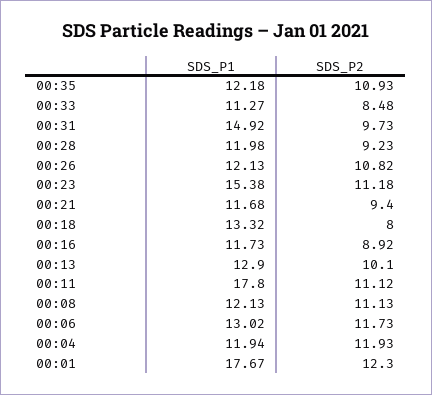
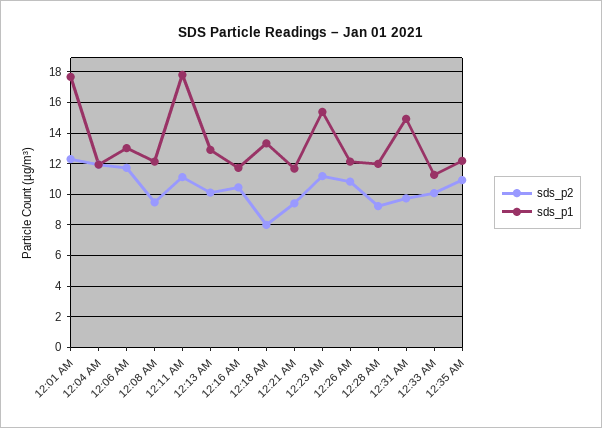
SDS_P2, 00:33: 8.48 -> 10
SDS_P2, 00:16: 8.92 -> 10.5
SDS_P2, 00:08: 11.13 -> 9.5

